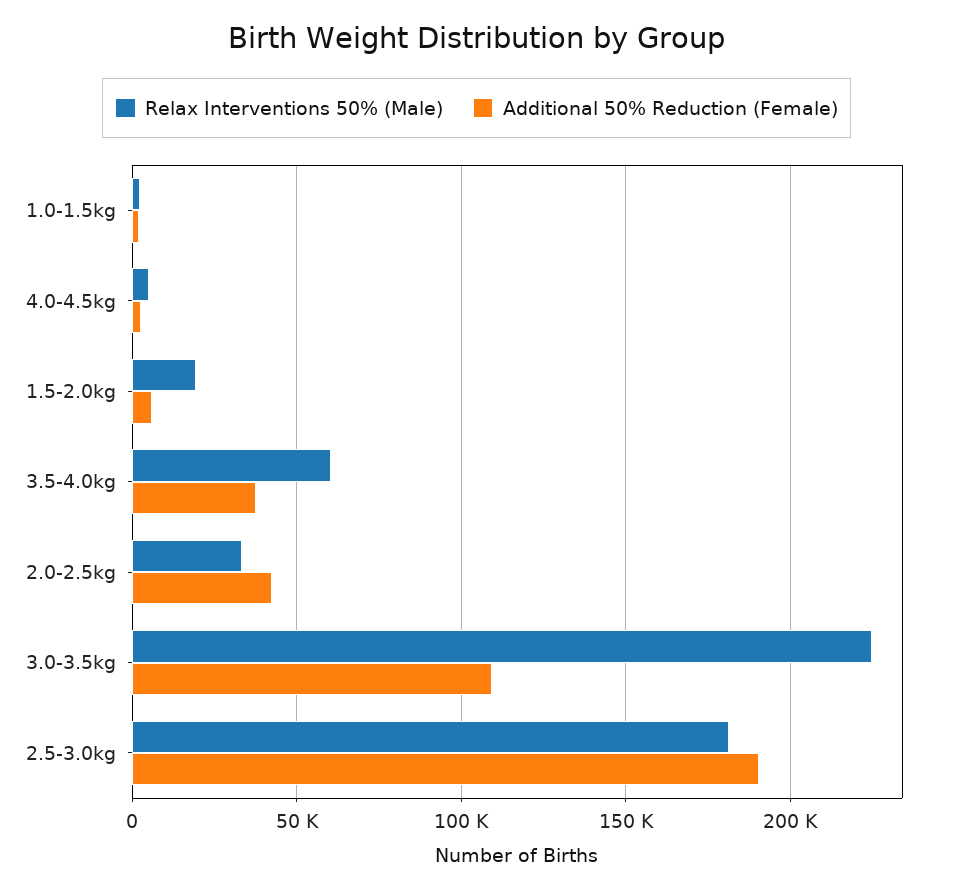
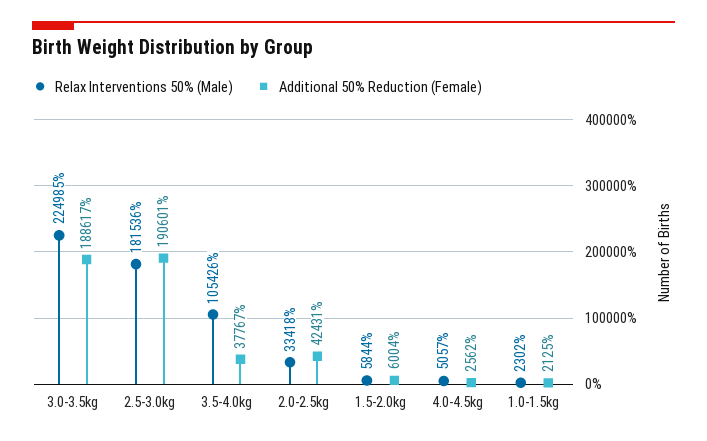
Relax Interventions 50% (Male), 1.5-2.0kg: 20000 -> 5844
Relax Interventions 50% (Male), 3.5-4.0kg: 60000 -> 105426
Additional 50% Reduction (Female), 3.0-3.5kg: 110000 -> 188617

